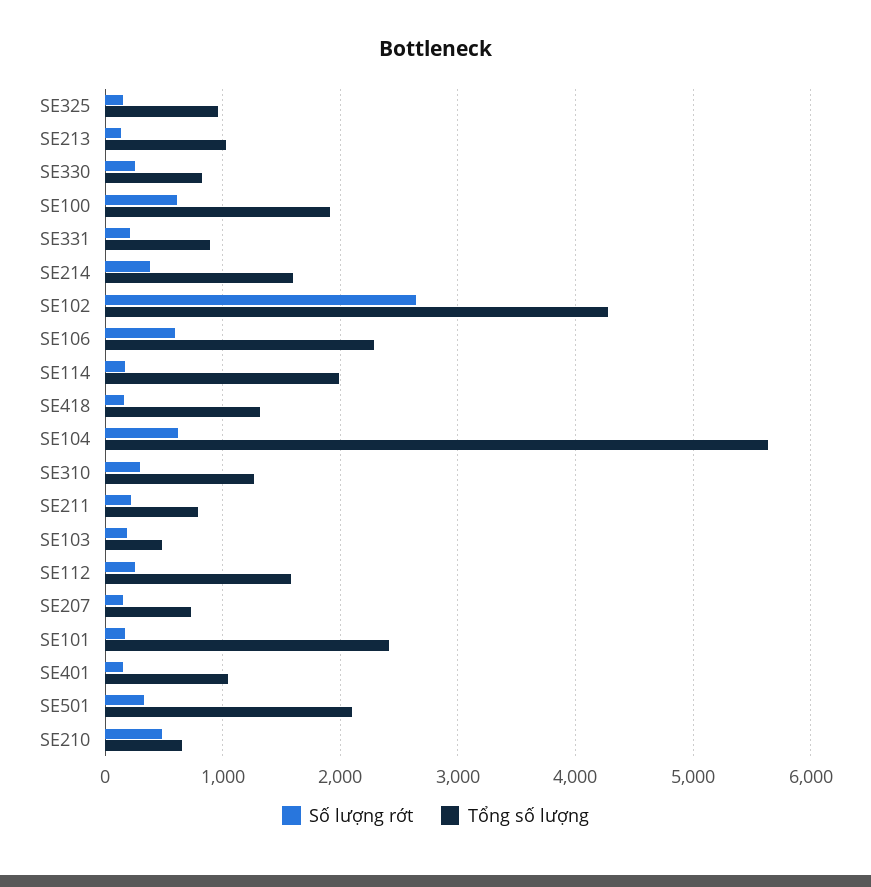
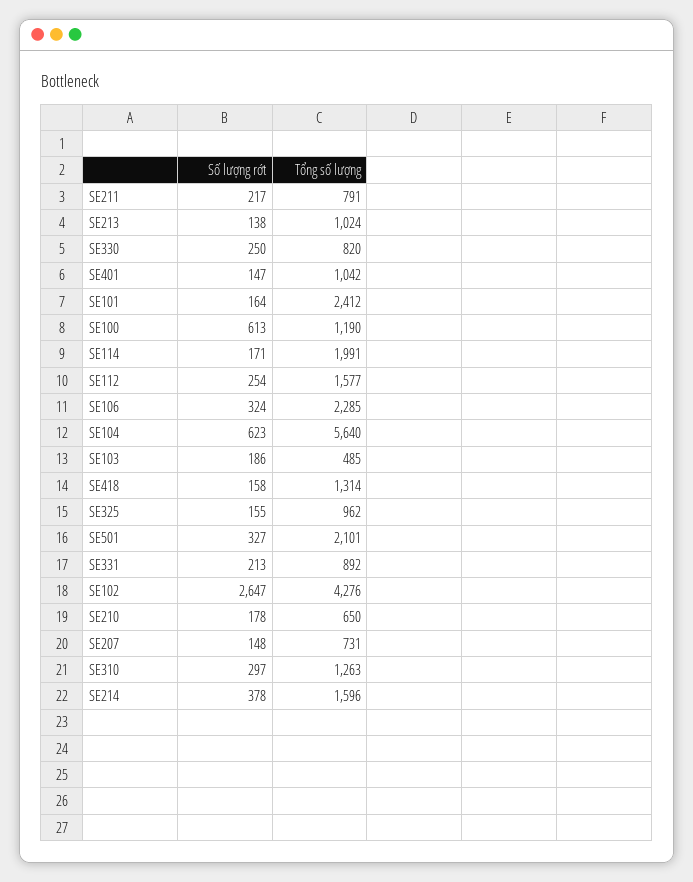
Tổng số lượng, SE100: 1900 -> 1190
Số lượng rớt, SE106: 600 -> 324
Số lượng rớt, SE210: 500 -> 178

